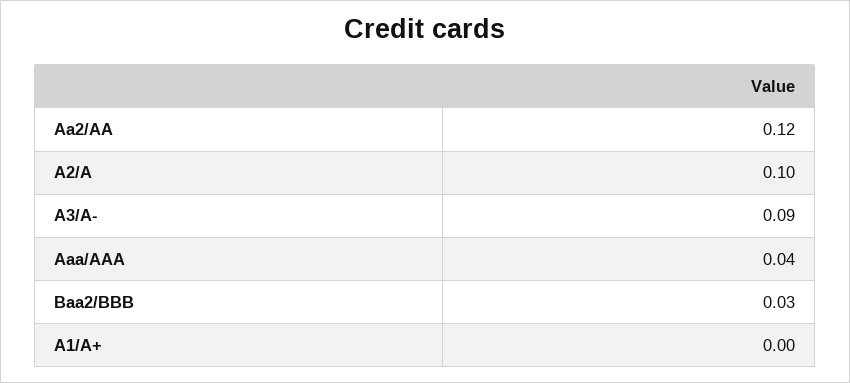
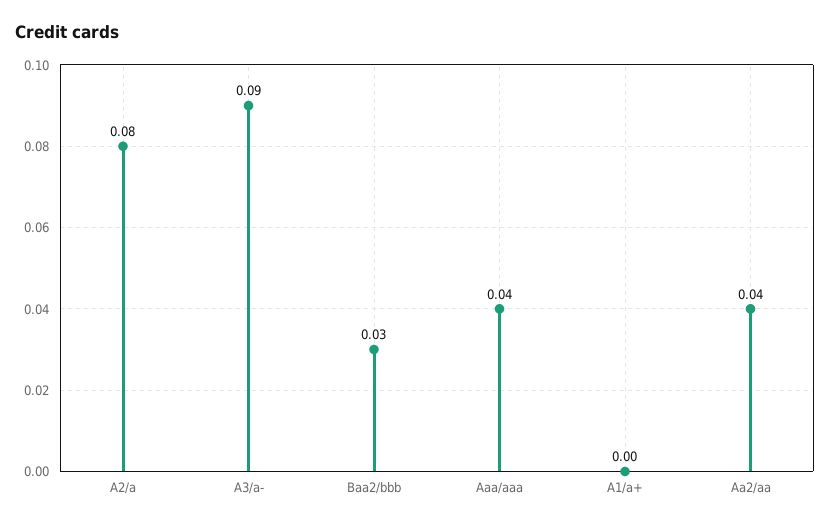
Aa2/AA: 0.12 -> 0.04
A2/A: 0.1 -> 0.08

